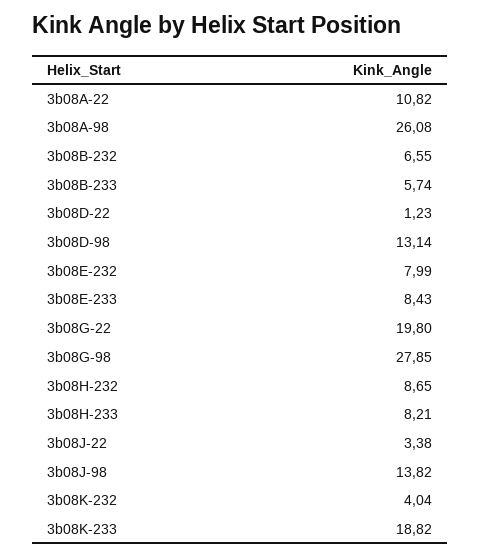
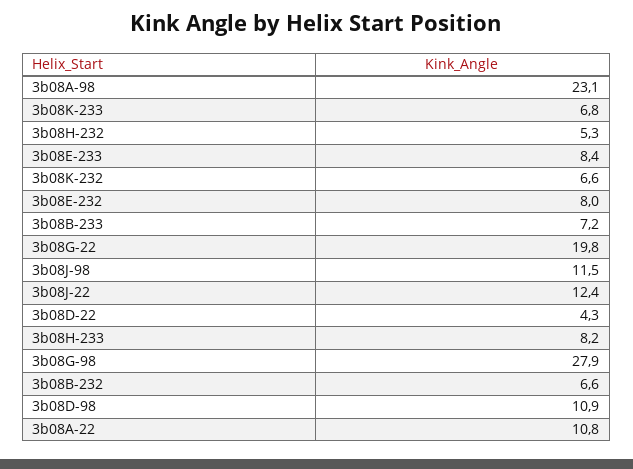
3b08A-98: 26.08 -> 23.1
3b08B-233: 5.74 -> 7.2
3b08D-22: 1.23 -> 4.3
3b08D-98: 13.14 -> 10.9
3b08H-232: 8.65 -> 5.3
3b08J-22: 3.38 -> 12.4
3b08J-98: 13.82 -> 11.5
3b08K-232: 4.04 -> 6.6
3b08K-233: 18.82 -> 6.8

